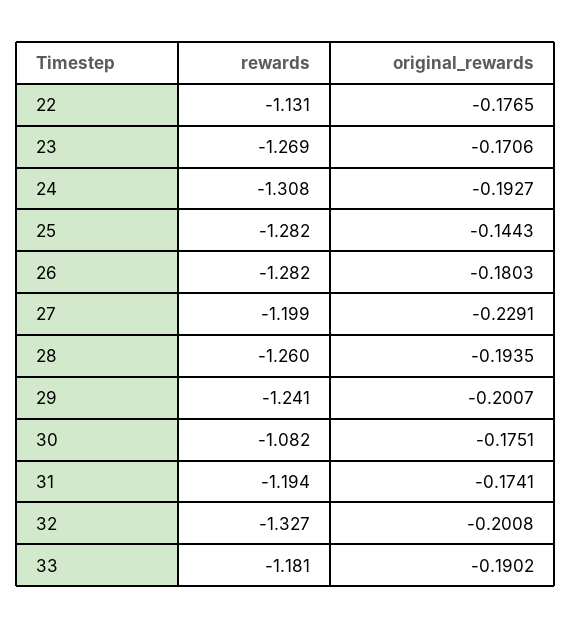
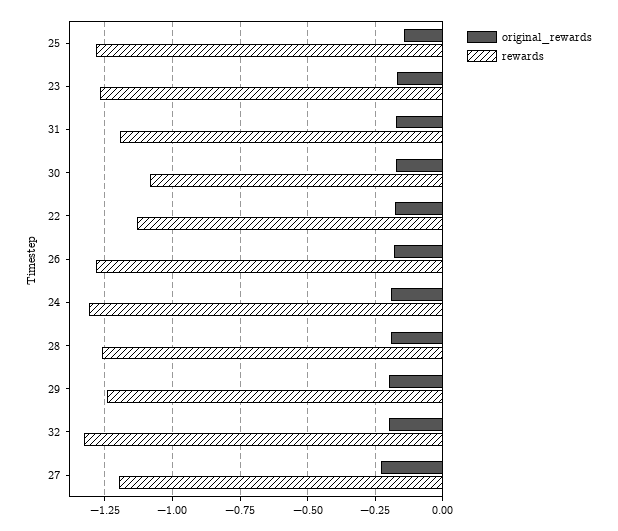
rewards, 33: -1.181 -> none
original_rewards, 33: -0.1902 -> none

